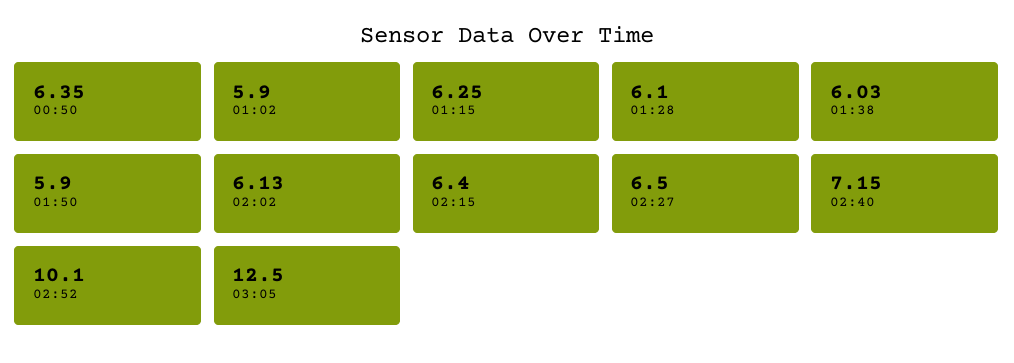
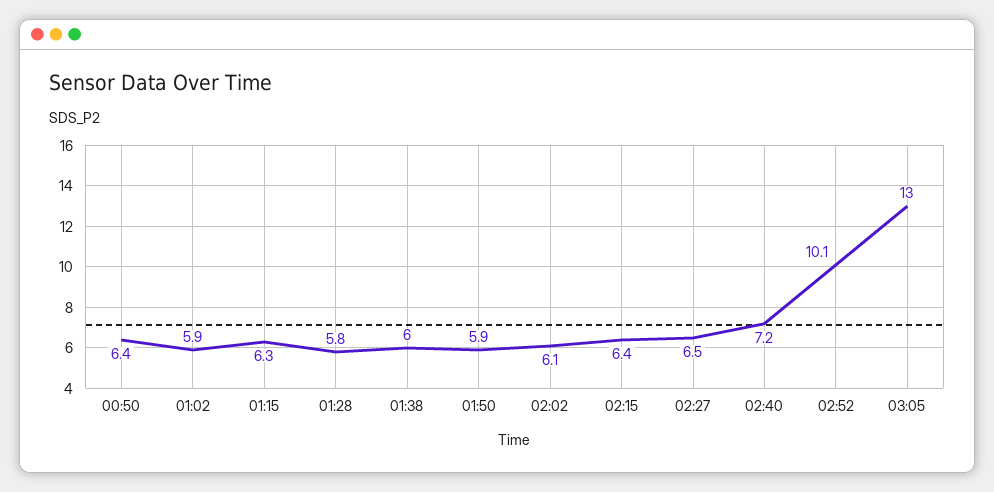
01:28: 6.1 -> 5.8
03:05: 12.5 -> 13

